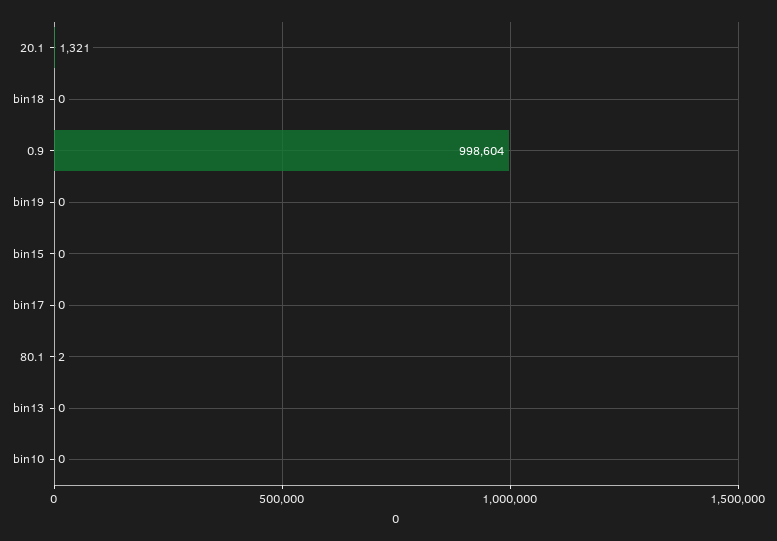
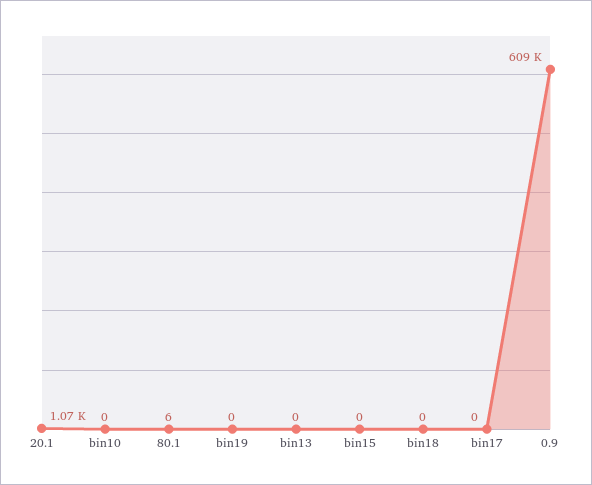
20.1: 1321 -> 1070
0.9: 998604 -> 609000
80.1: 2 -> 6

